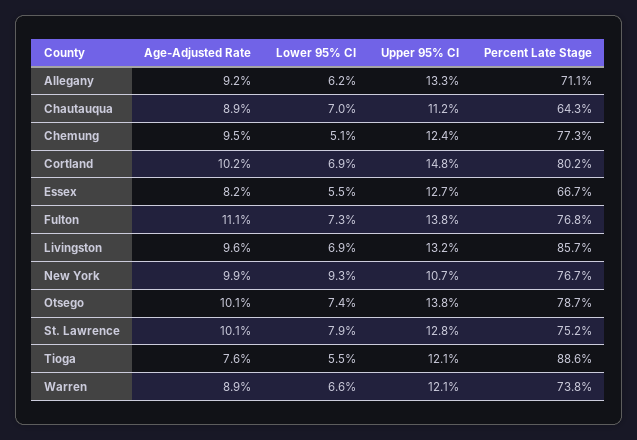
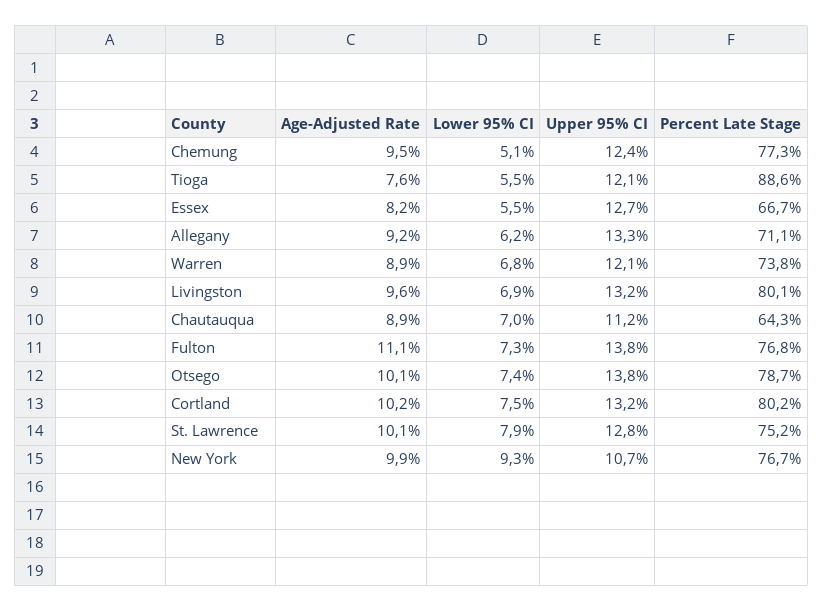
Lower 95% CI, Cortland: 6.9 -> 7.5
Upper 95% CI, Cortland: 14.8 -> 13.2
Percent Late Stage, Livingston: 85.7 -> 80.1
Lower 95% CI, Warren: 6.6 -> 6.8

